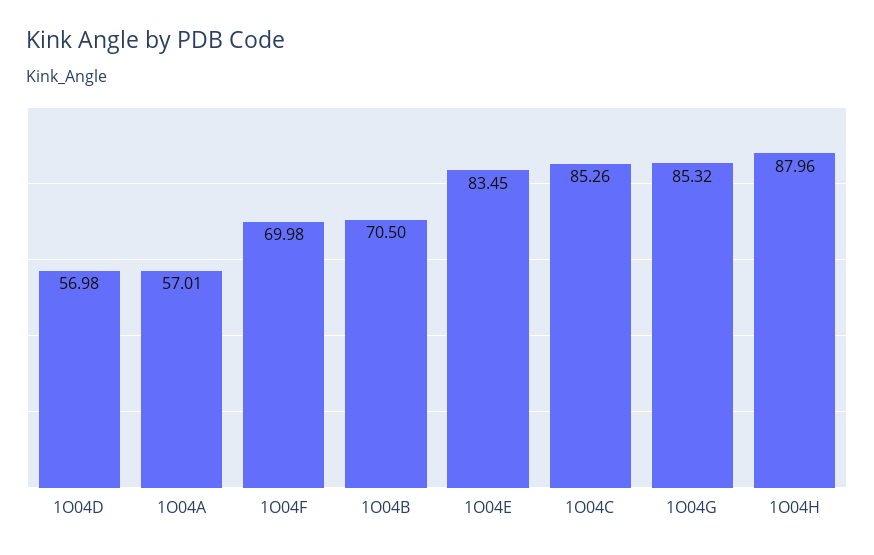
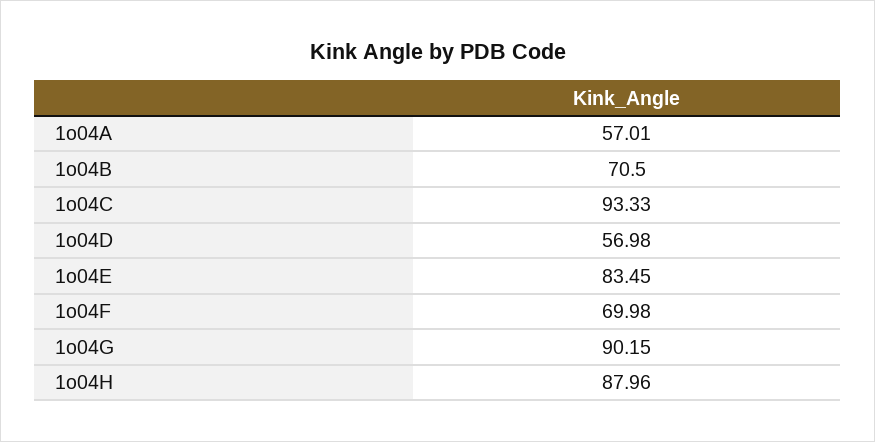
1O04C: 85.26 -> 93.33
1O04G: 85.32 -> 90.15

